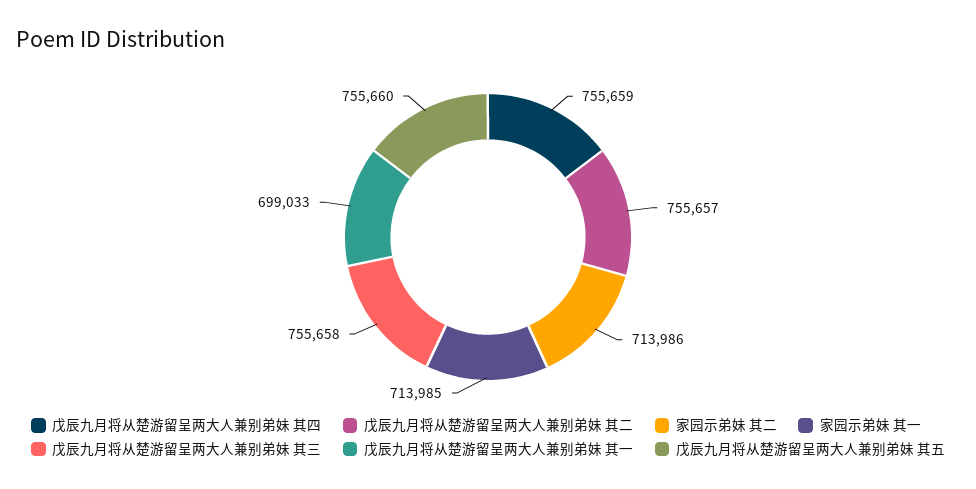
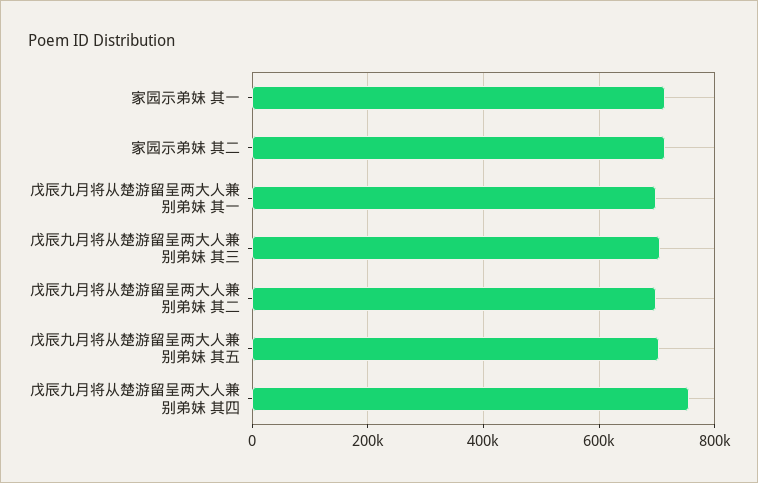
戊辰九月将从楚游留呈两大人兼别弟妹 其二: 755657 -> 700000
戊辰九月将从楚游留呈两大人兼别弟妹 其三: 755658 -> 700000
戊辰九月将从楚游留呈两大人兼别弟妹 其五: 755660 -> 700000

